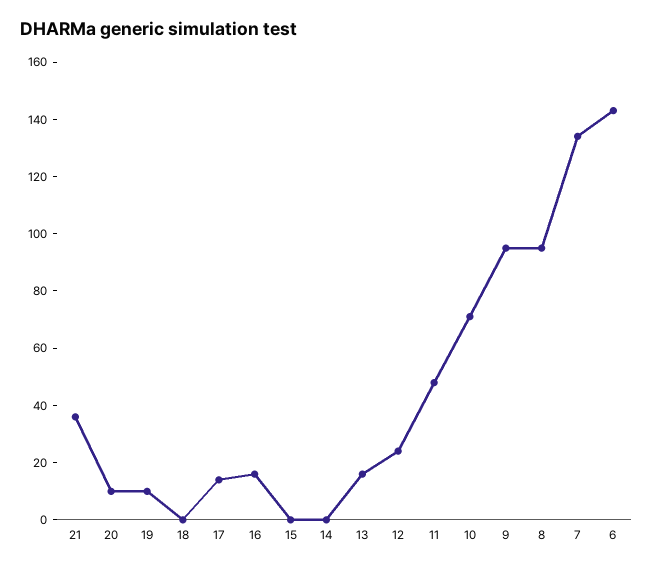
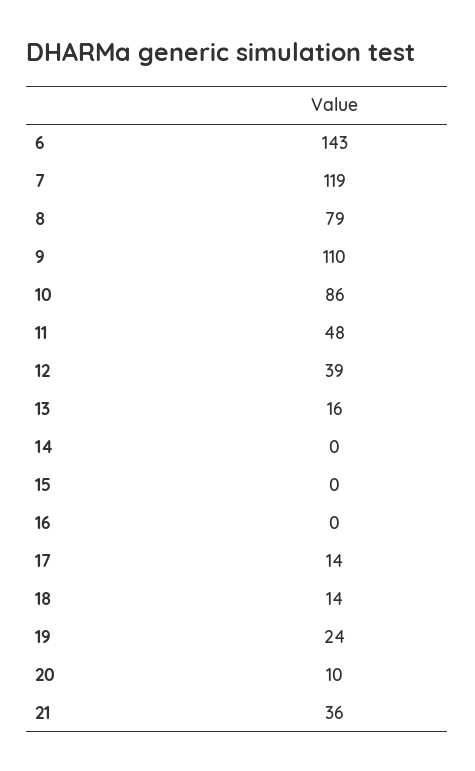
19: 10 -> 24
18: 0 -> 14
16: 15 -> 0
12: 25 -> 39
10: 70 -> 86
9: 95 -> 110
8: 95 -> 79
7: 135 -> 119

